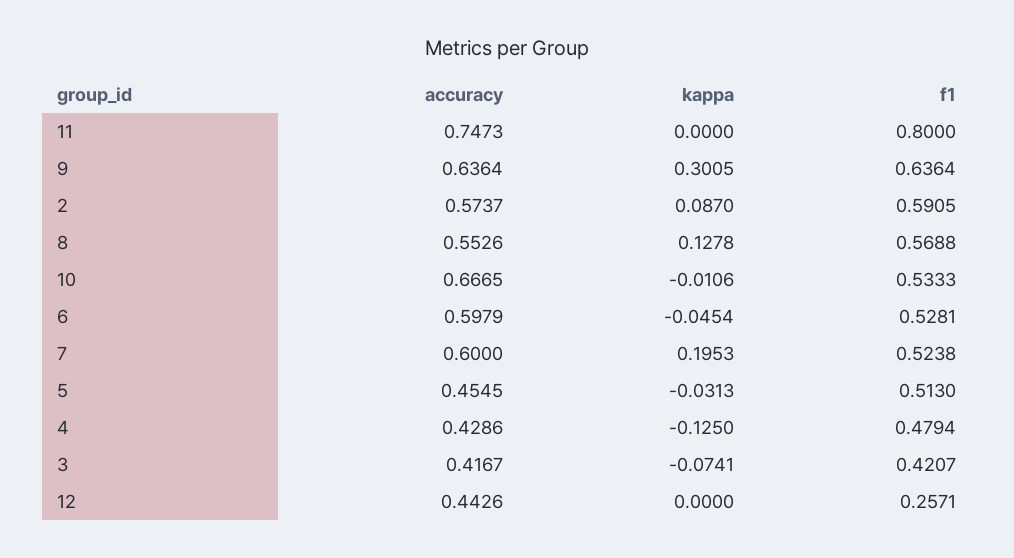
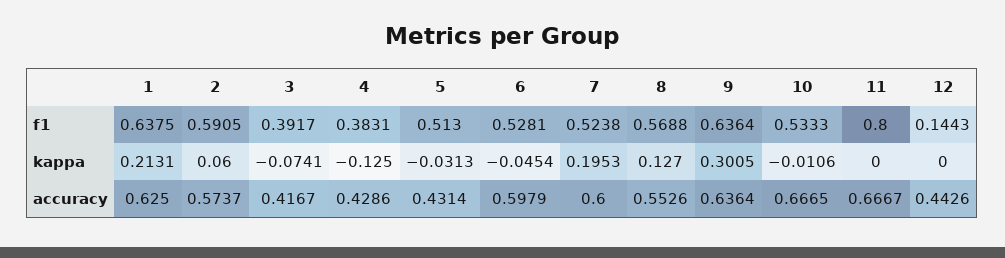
accuracy, 11: 0.7473 -> 0.6667
kappa, 2: 0.087 -> 0.06
kappa, 8: 0.1278 -> 0.127
accuracy, 5: 0.4545 -> 0.4314
f1, 4: 0.4794 -> 0.3831
f1, 3: 0.4207 -> 0.3917
f1, 12: 0.2571 -> 0.1443
f1, 1: none -> 0.6375
kappa, 1: none -> 0.2131
accuracy, 1: none -> 0.625

